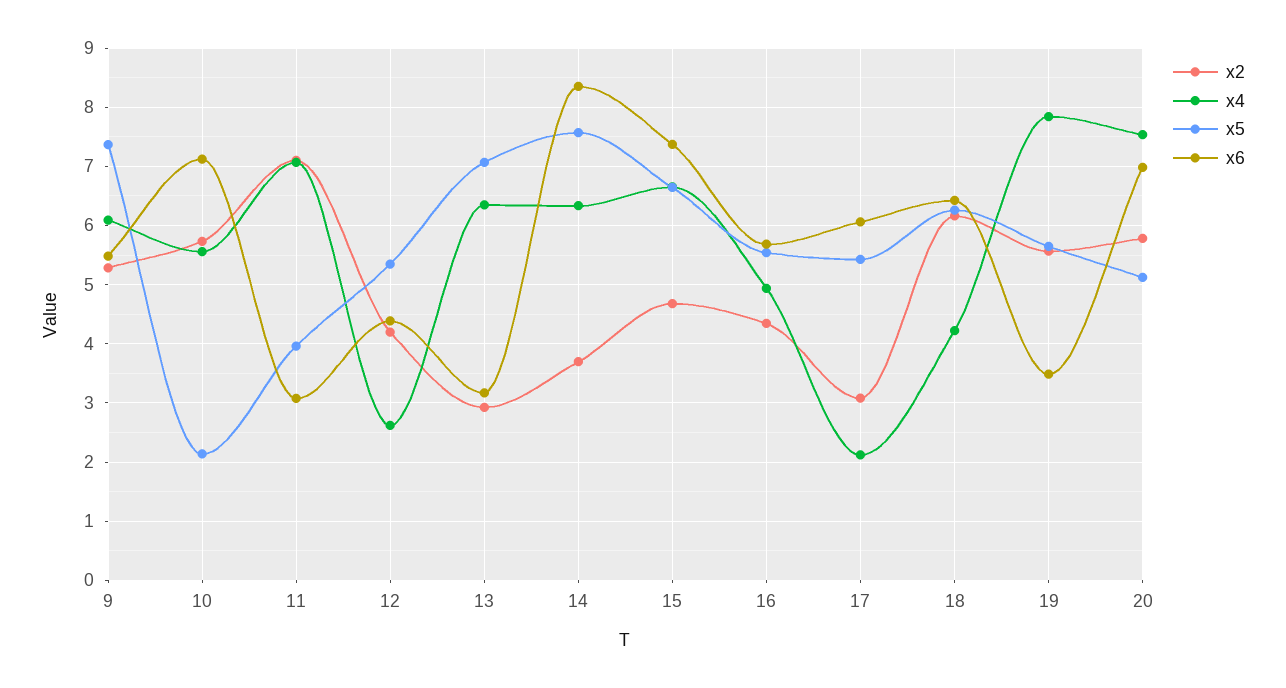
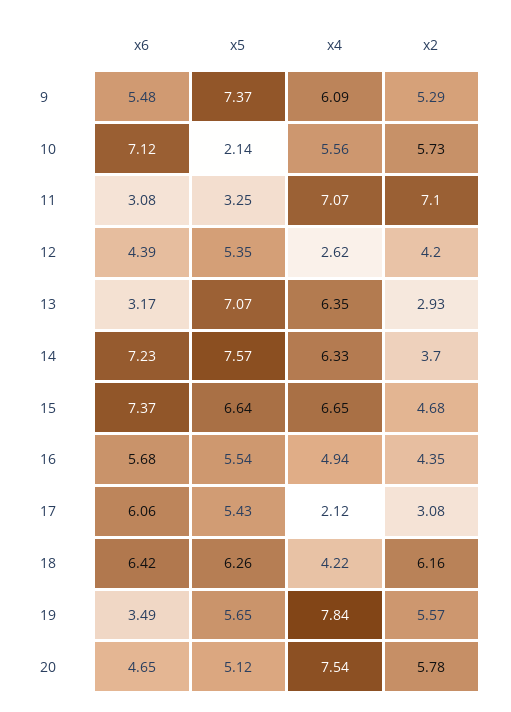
x5, 11: 4 -> 3.25
x6, 14: 8.4 -> 7.23
x6, 20: 7 -> 4.65

